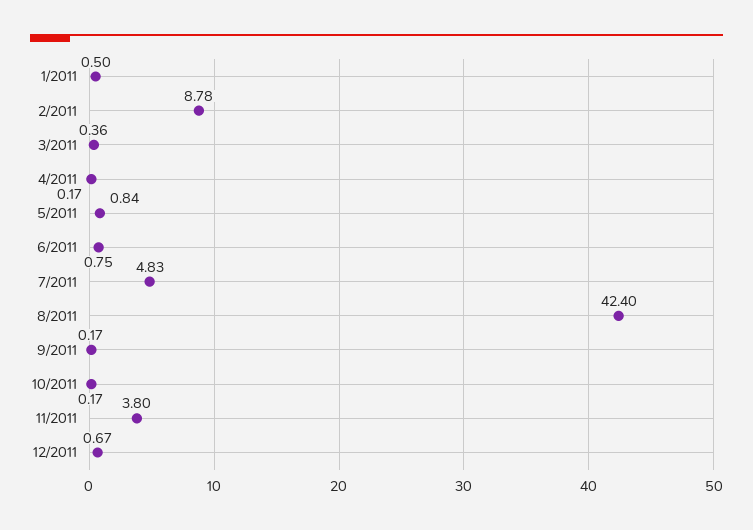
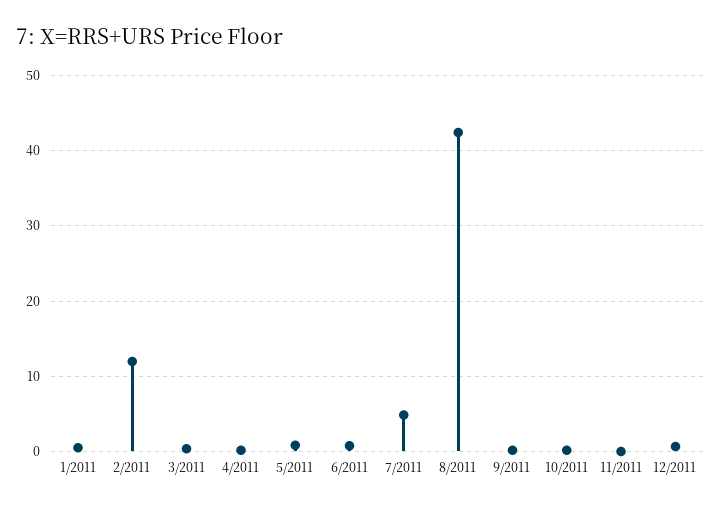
2/2011: 8.78 -> 12
11/2011: 3.8 -> 0

